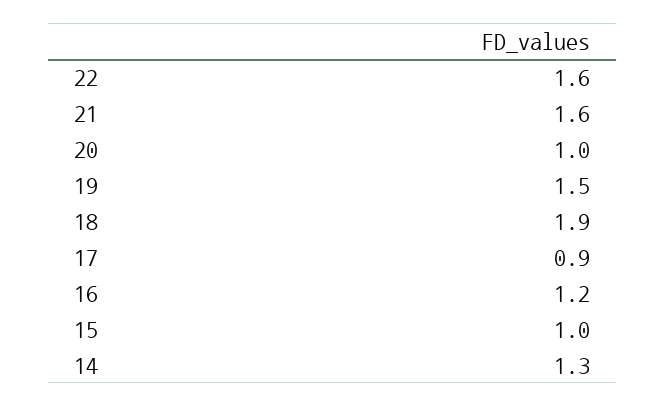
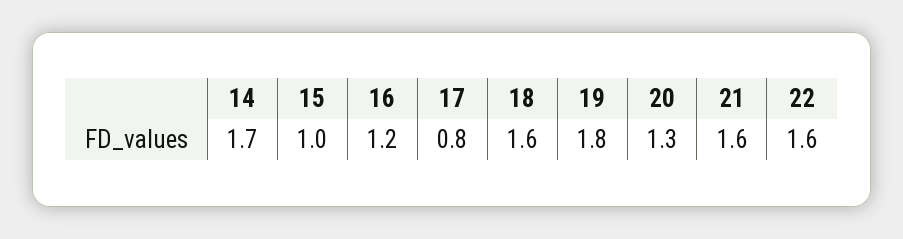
20: 1 -> 1.3
19: 1.5 -> 1.8
18: 1.9 -> 1.6
17: 0.9 -> 0.8
14: 1.3 -> 1.7

